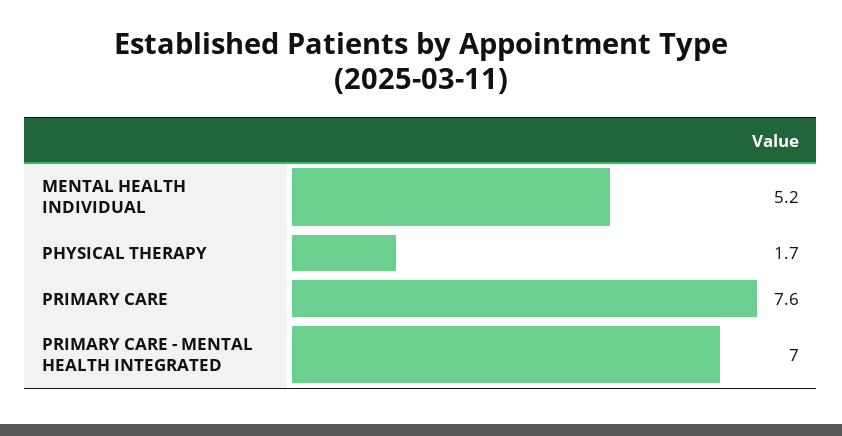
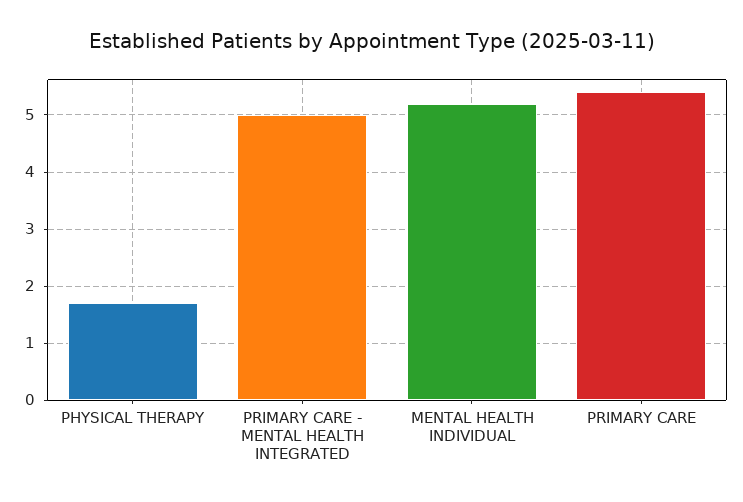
PRIMARY CARE: 7.6 -> 5.5
PRIMARY CARE - MENTAL HEALTH INTEGRATED: 7 -> 5

